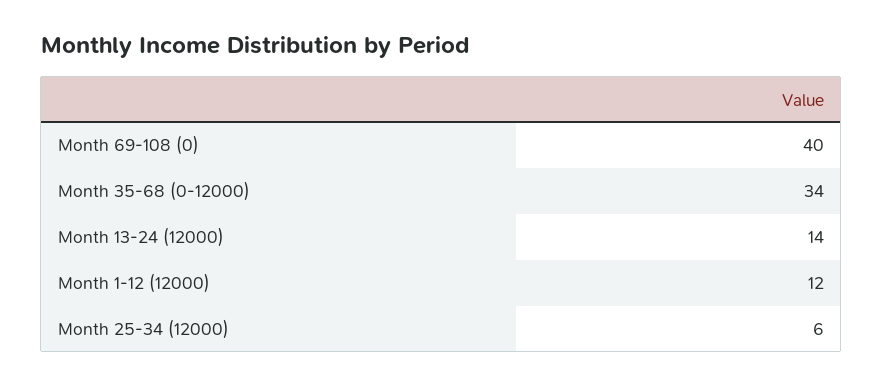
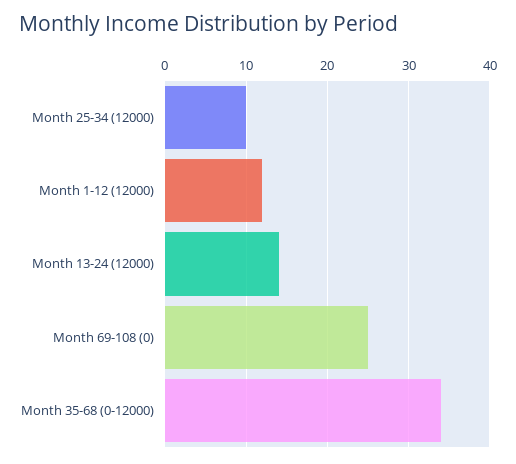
Month 69-108 (0): 40 -> 25
Month 25-34 (12000): 6 -> 10

